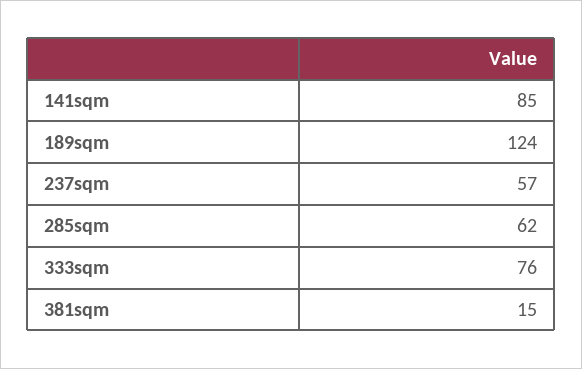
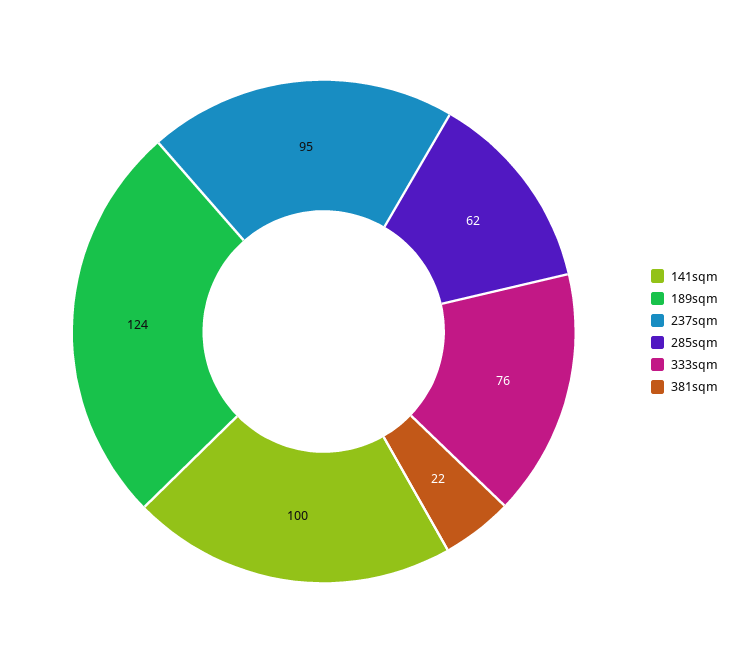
141sqm: 85 -> 100
237sqm: 57 -> 95
381sqm: 15 -> 22

